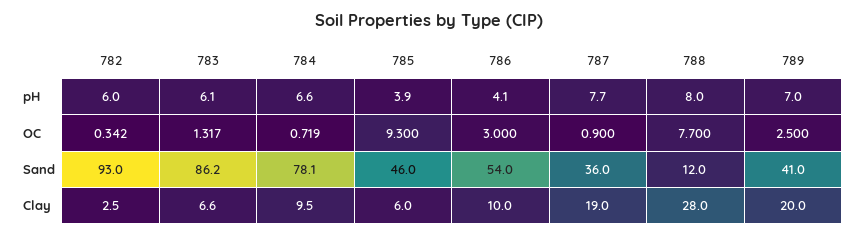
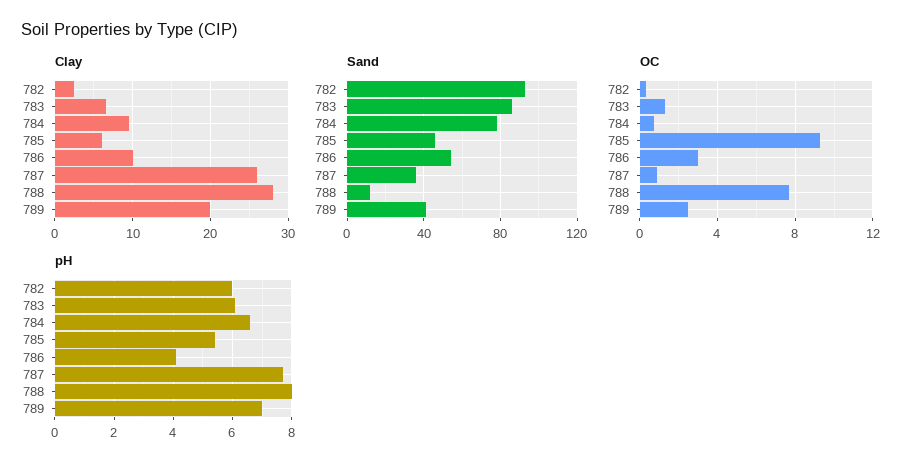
pH, 785: 3.9 -> 5.5
Clay, 787: 19 -> 26

